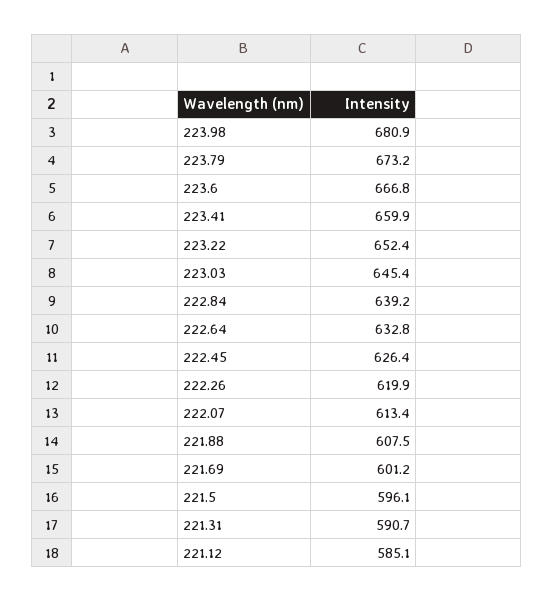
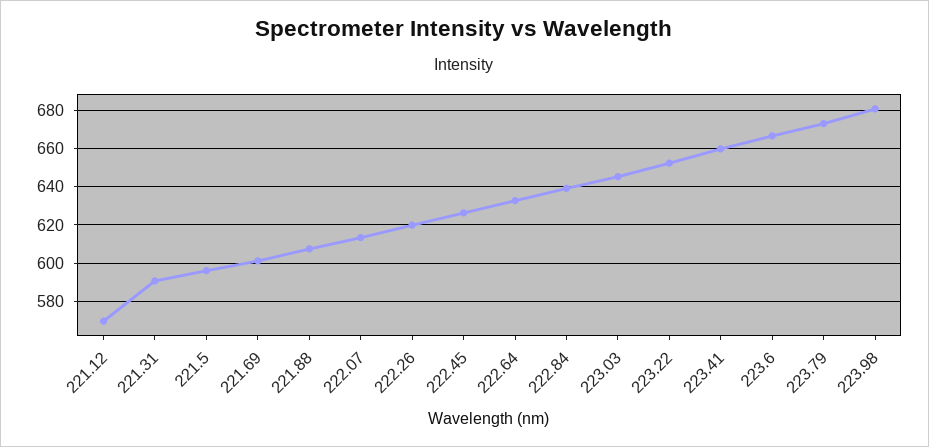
221.12: 585.1 -> 570

